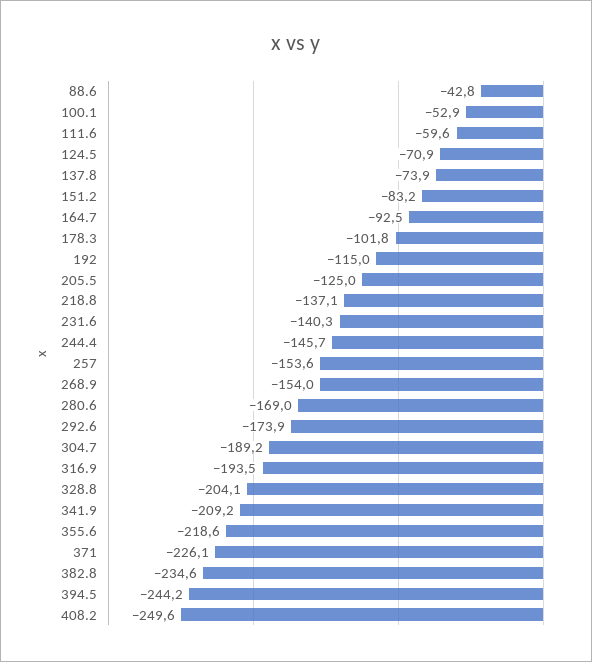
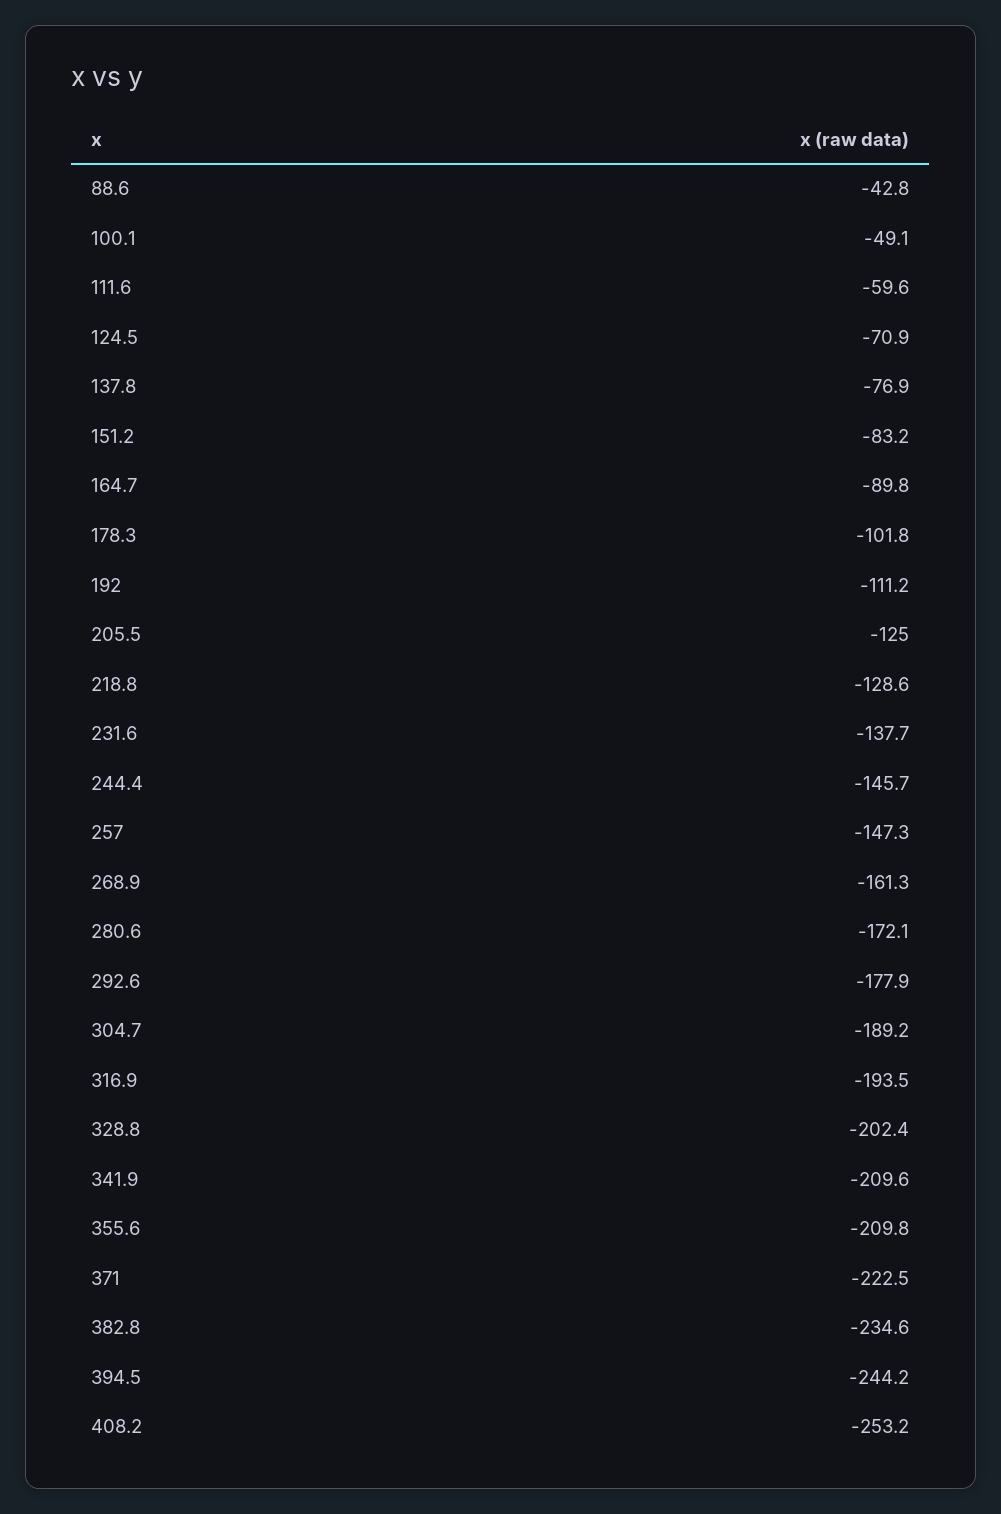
100.1: -52.9 -> -49.1
137.8: -73.9 -> -76.9
164.7: -92.5 -> -89.8
192: -115 -> -111.2
218.8: -137.1 -> -128.6
231.6: -140.3 -> -137.7
257: -153.6 -> -147.3
268.9: -154 -> -161.3
280.6: -169 -> -172.1
292.6: -173.9 -> -177.9
328.8: -204.1 -> -202.4
341.9: -209.2 -> -209.6
355.6: -218.6 -> -209.8
371: -226.1 -> -222.5
408.2: -249.6 -> -253.2

